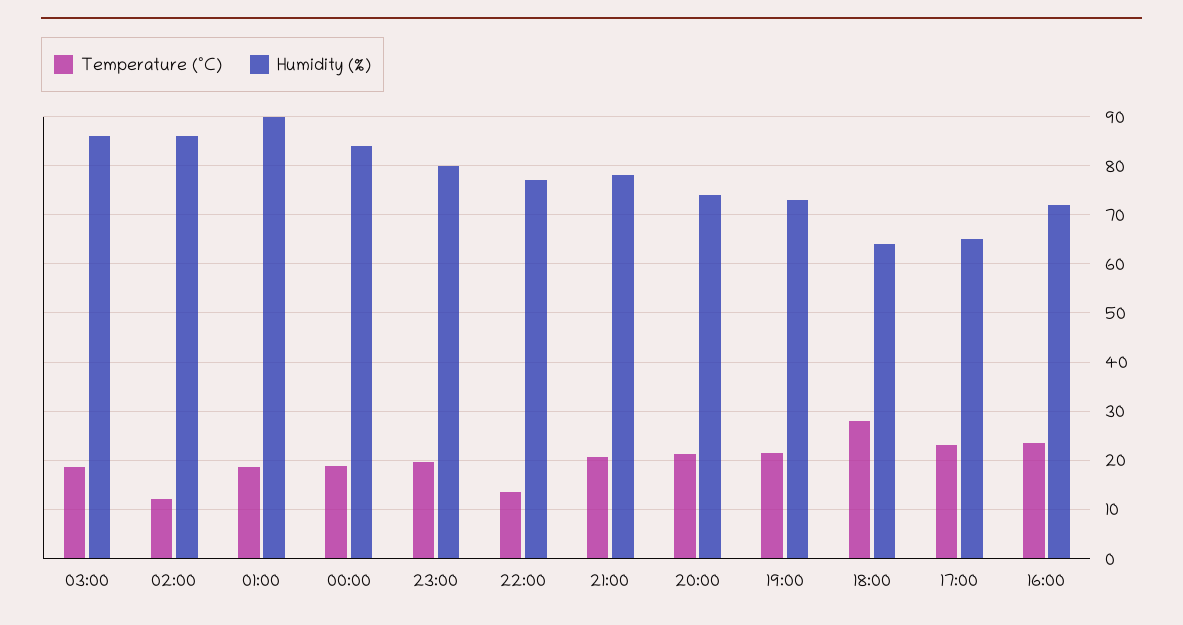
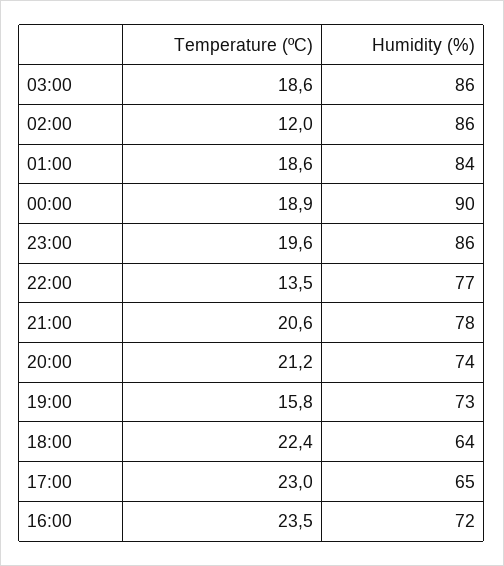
Humidity (%), 01:00: 90 -> 84
Humidity (%), 00:00: 84 -> 90
Humidity (%), 23:00: 80 -> 86
Temperature (ºC), 19:00: 22 -> 15.8
Temperature (ºC), 18:00: 28 -> 22.4

